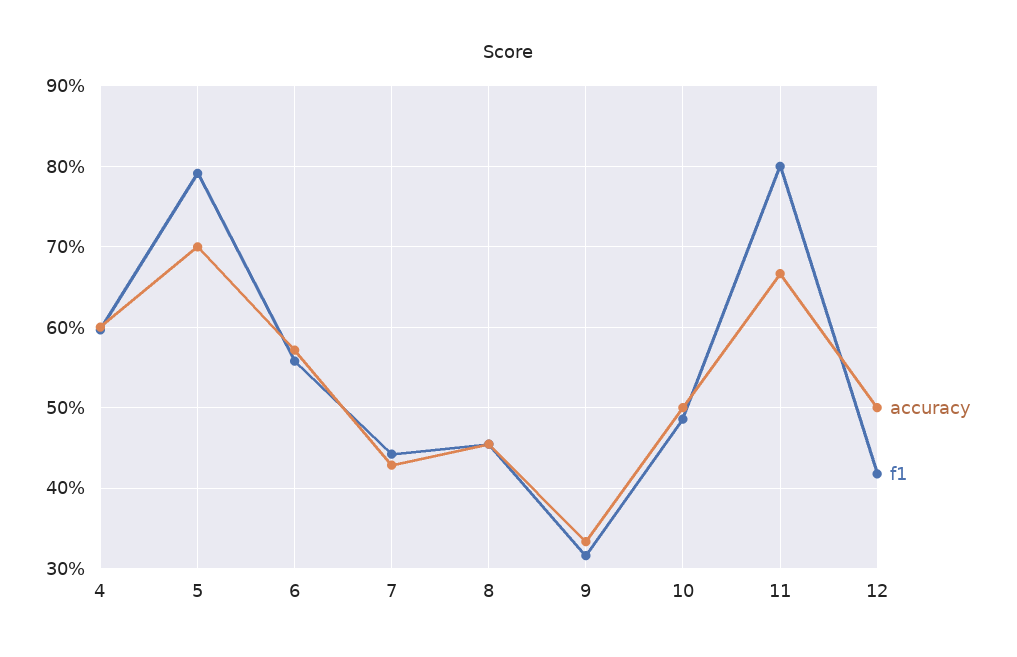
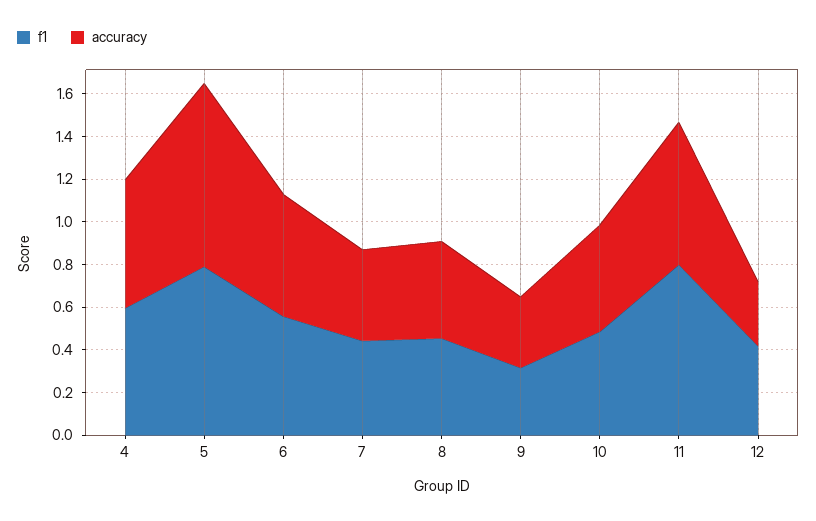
accuracy, 5: 0.7 -> 0.85
accuracy, 12: 0.5 -> 0.3

